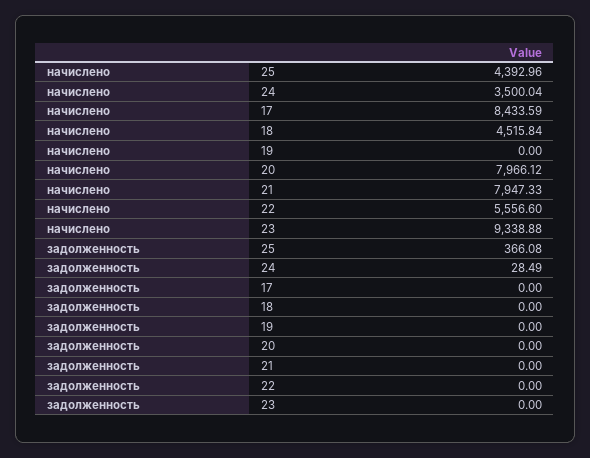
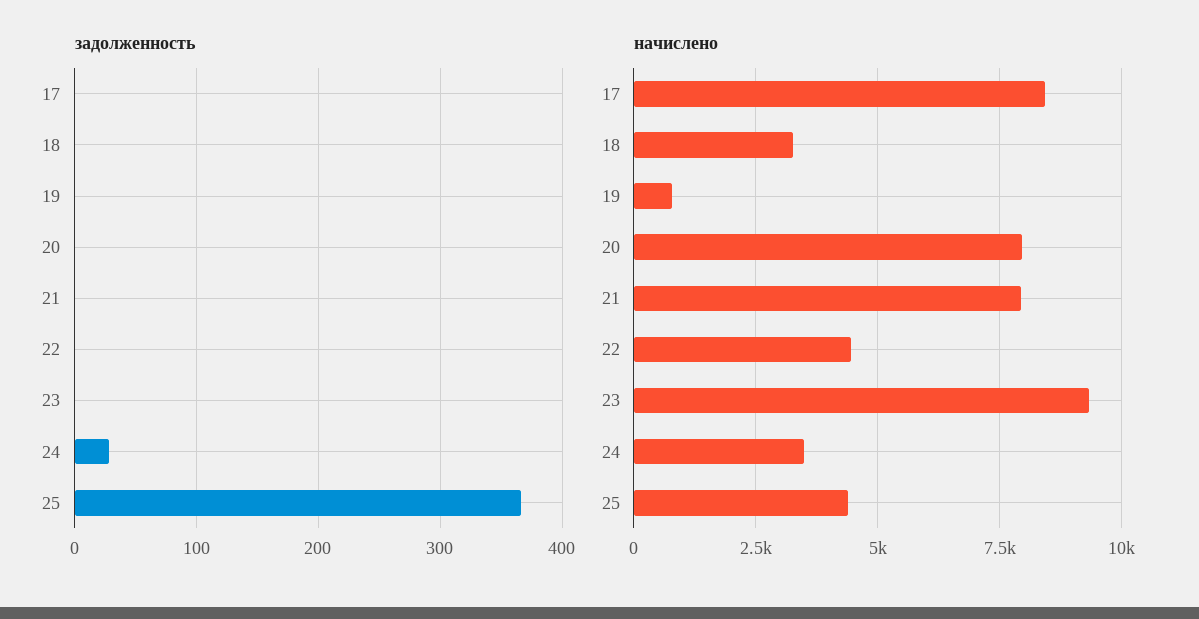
начислено, 18: 4515.84 -> 3250
начислено, 19: 0 -> 750
начислено, 22: 5556.6 -> 4500

